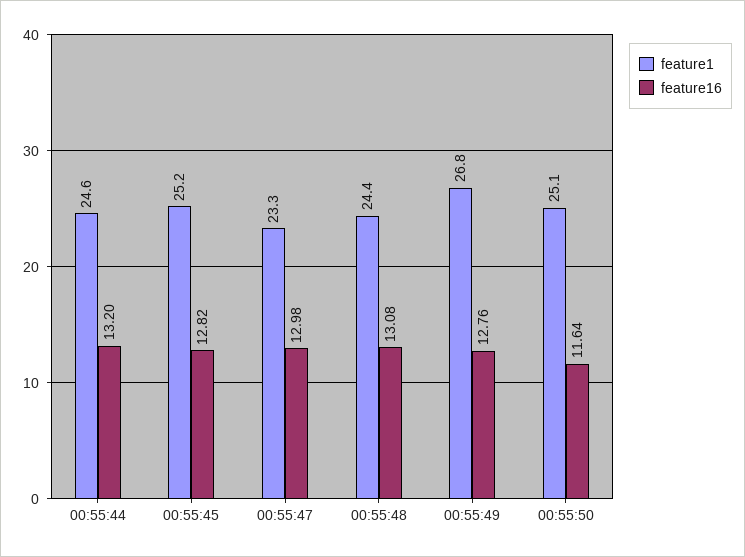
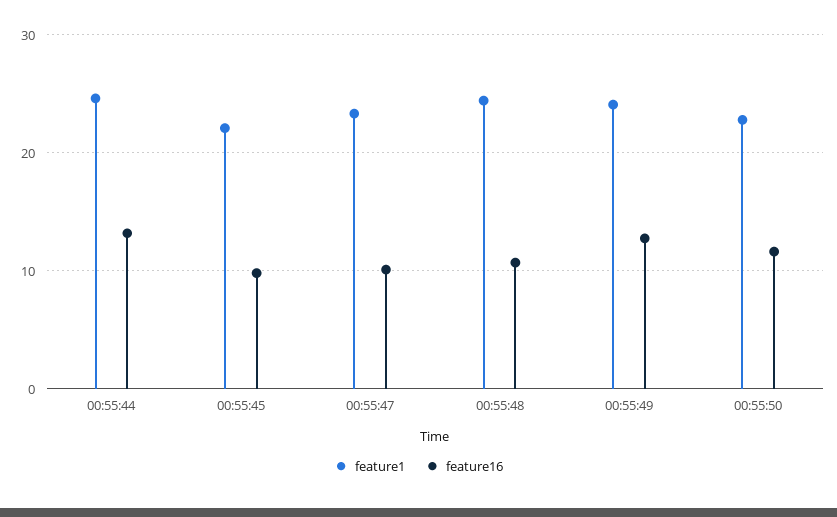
feature1, 00:55:45: 25.2 -> 22
feature16, 00:55:45: 12.82 -> 10
feature16, 00:55:47: 12.98 -> 10
feature16, 00:55:48: 13.08 -> 11
feature1, 00:55:49: 26.8 -> 24
feature1, 00:55:50: 25.1 -> 23

